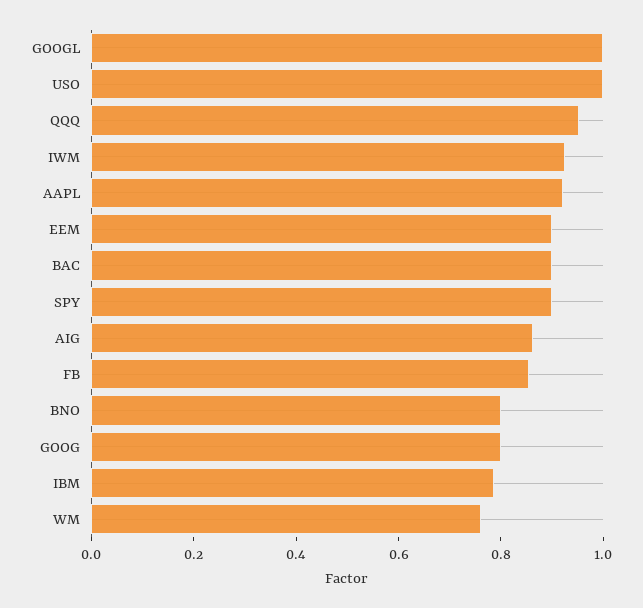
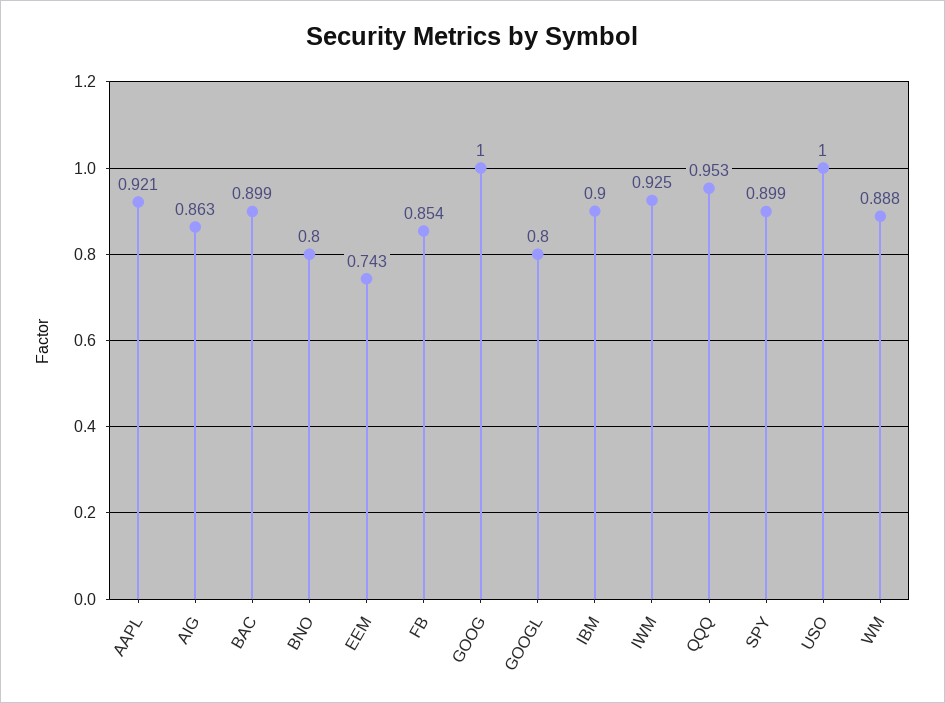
GOOGL: 1 -> 0.8
EEM: 0.9 -> 0.743
GOOG: 0.8 -> 1
IBM: 0.8 -> 0.9
WM: 0.75 -> 0.888

